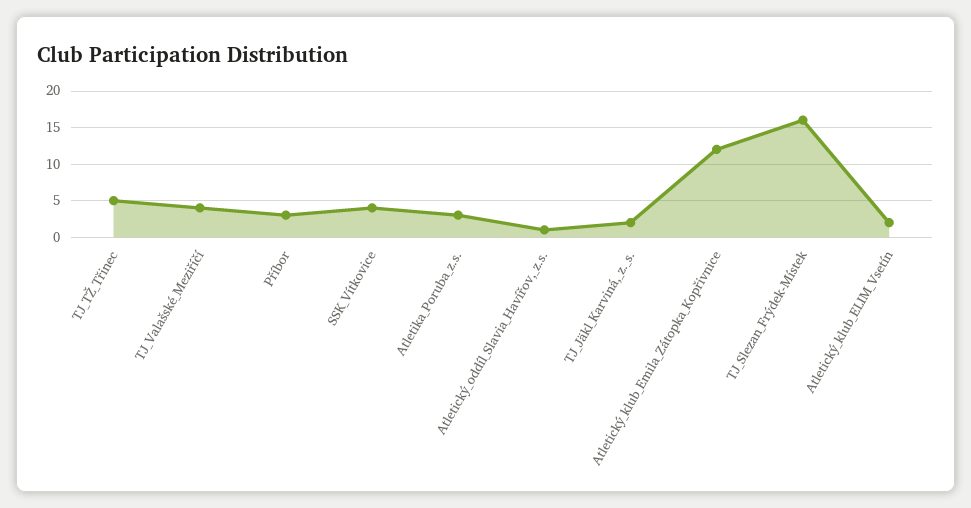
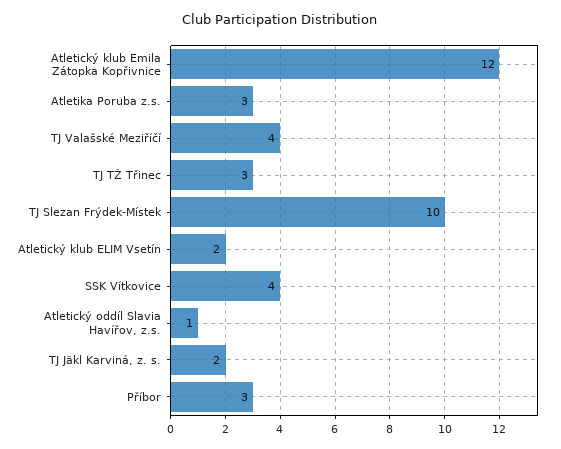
TJ_TŽ_Třinec: 5 -> 3
TJ_Slezan_Frýdek-Místek: 16 -> 10

